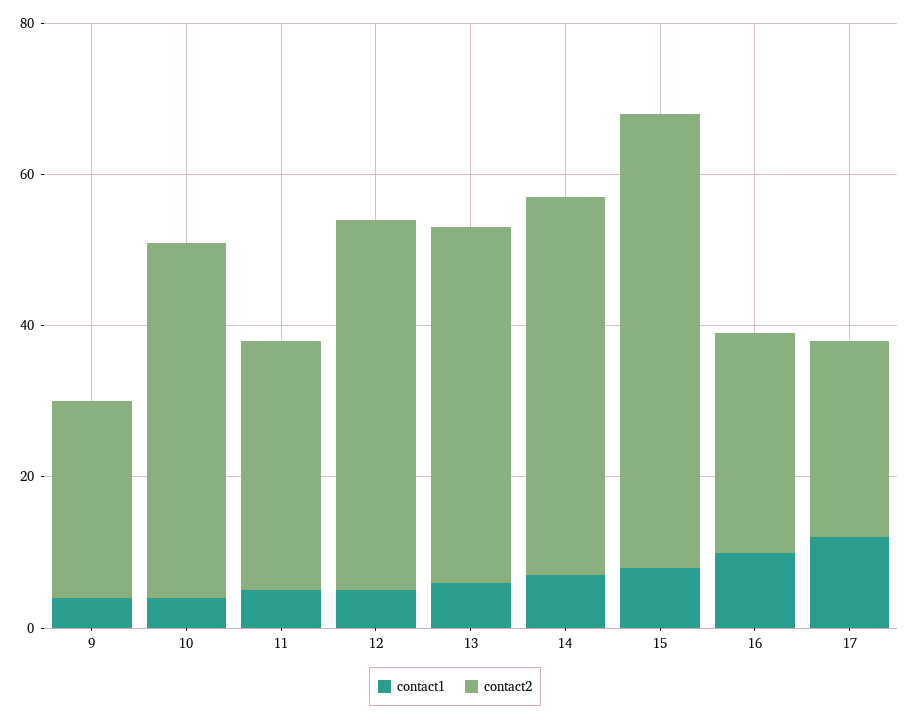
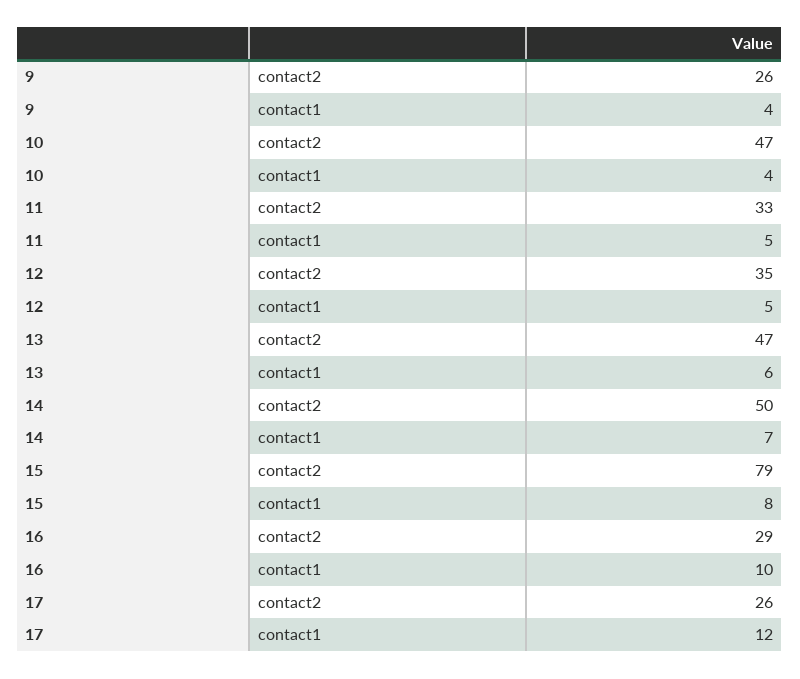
contact2, 12: 50 -> 35
contact2, 15: 60 -> 79

